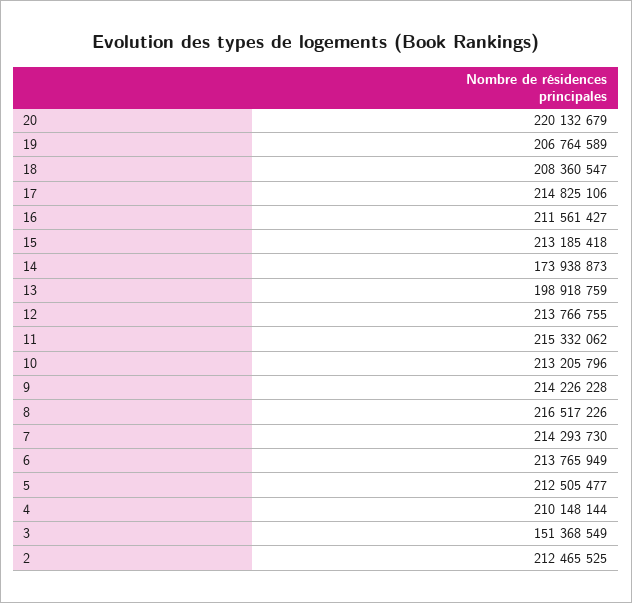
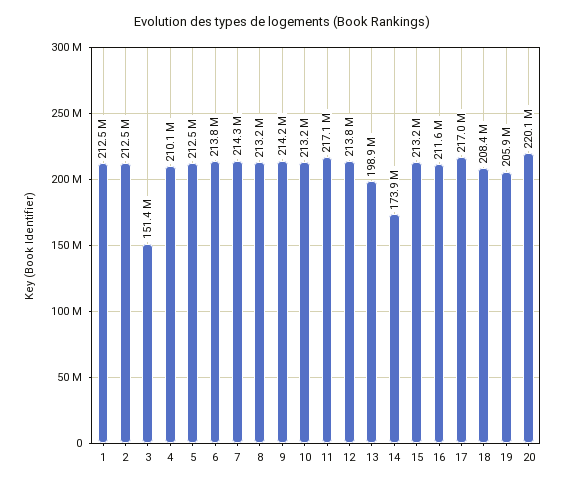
19: 206764589 -> 205900000
17: 214825106 -> 217000000
11: 215332062 -> 217100000
8: 216517226 -> 213200000
1: none -> 212500000

